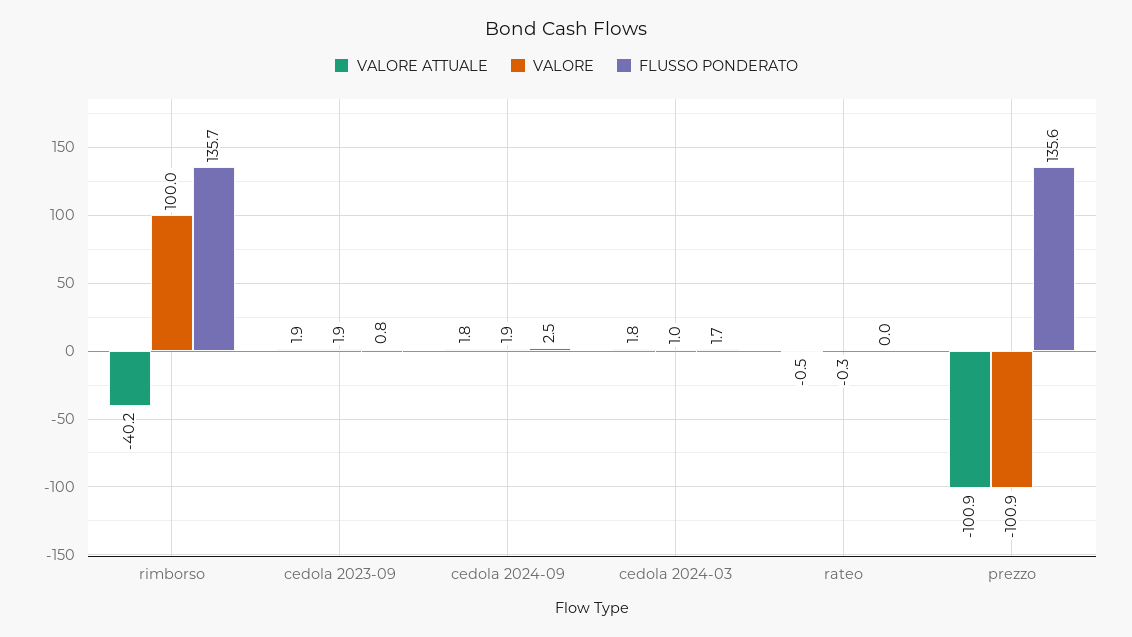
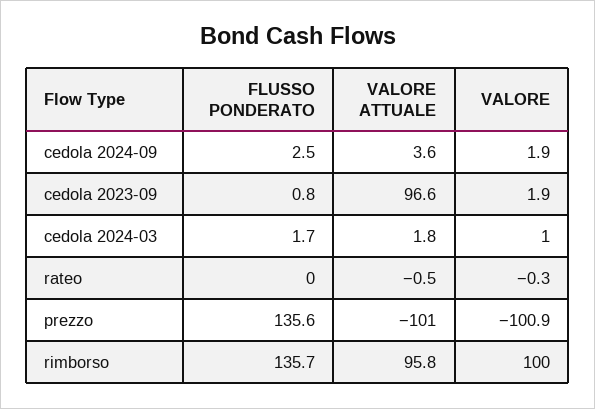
VALORE ATTUALE, rimborso: -40.2 -> 95.8
VALORE ATTUALE, cedola 2023-09: 1.9 -> 96.6
VALORE ATTUALE, cedola 2024-09: 1.8 -> 3.6
VALORE ATTUALE, prezzo: -100.9 -> -101

